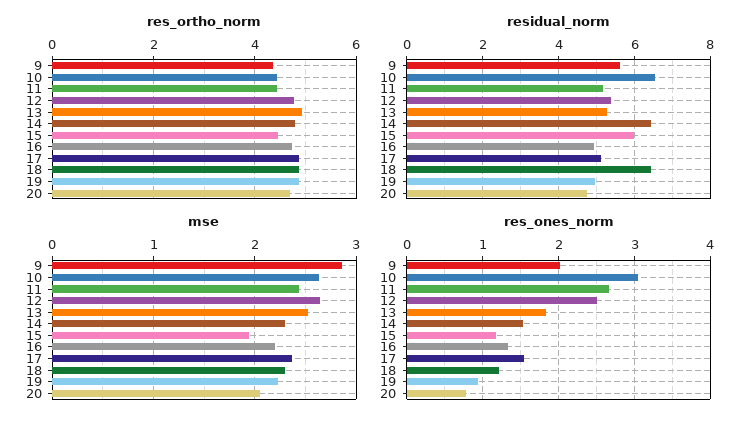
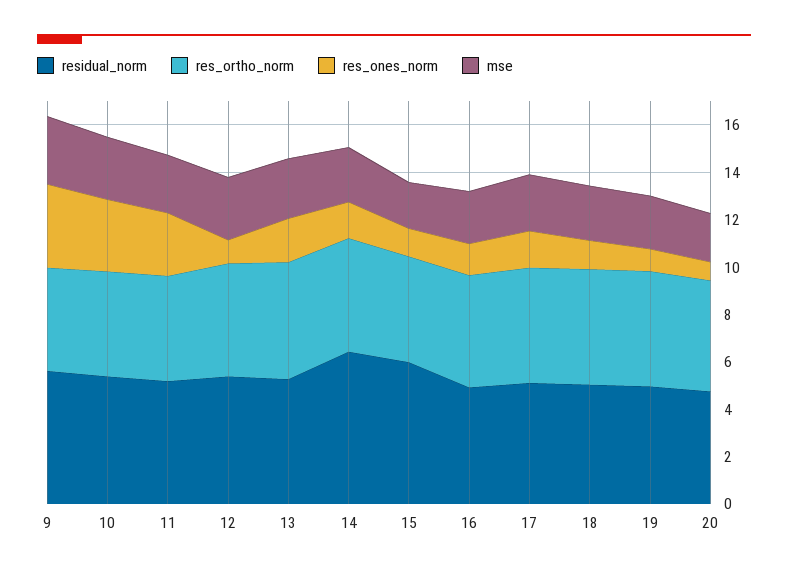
residual_norm, 10: 6.6 -> 5.5
residual_norm, 18: 6.4 -> 5
res_ones_norm, 9: 2 -> 3.5
res_ones_norm, 12: 2.5 -> 1

